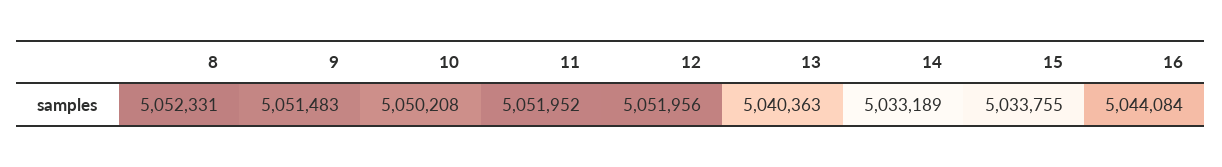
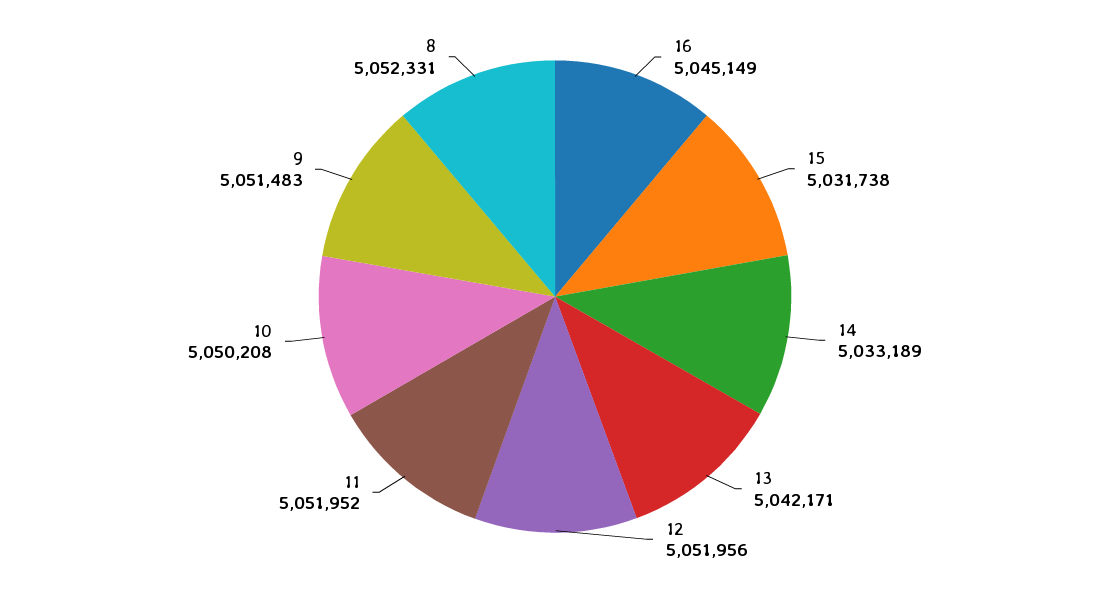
13: 5040363 -> 5042171
15: 5033755 -> 5031738
16: 5044084 -> 5045149

